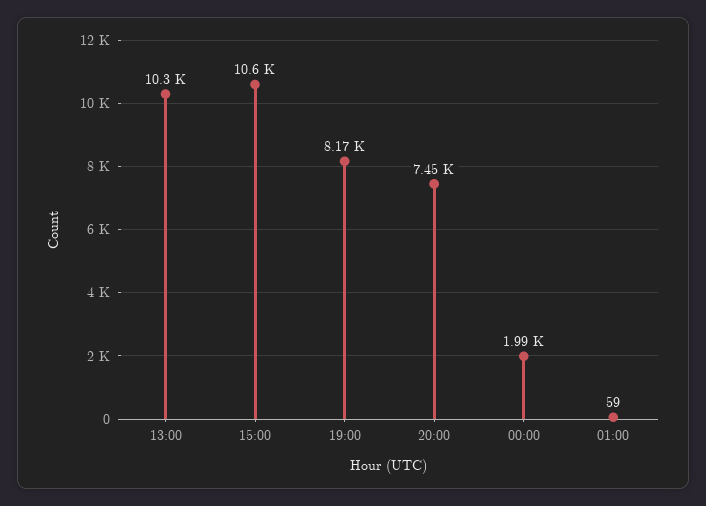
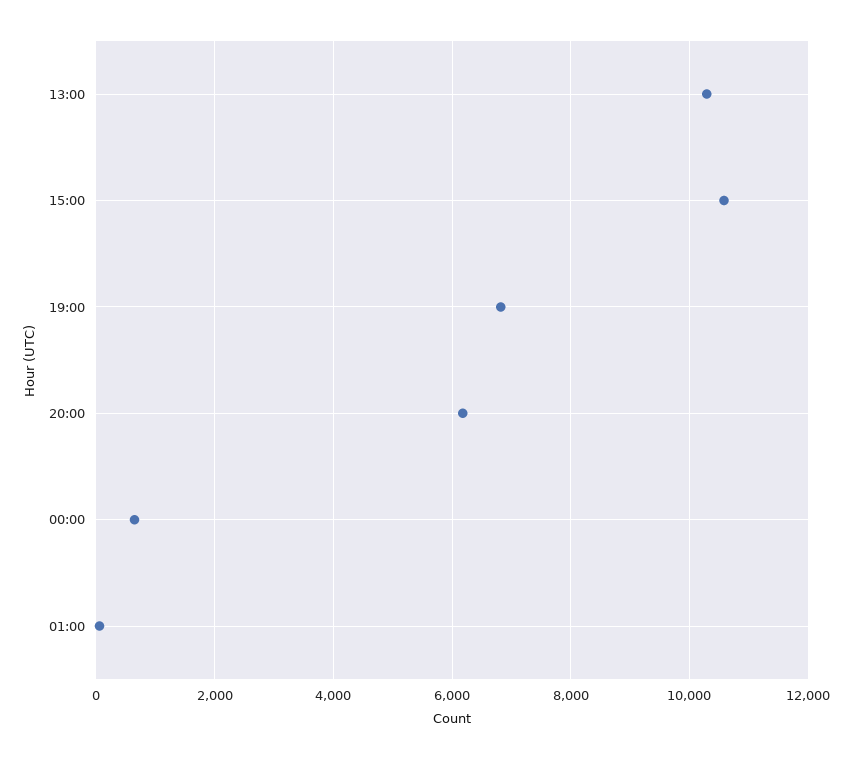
19:00: 8170 -> 6800
20:00: 7450 -> 6200
00:00: 1990 -> 600

